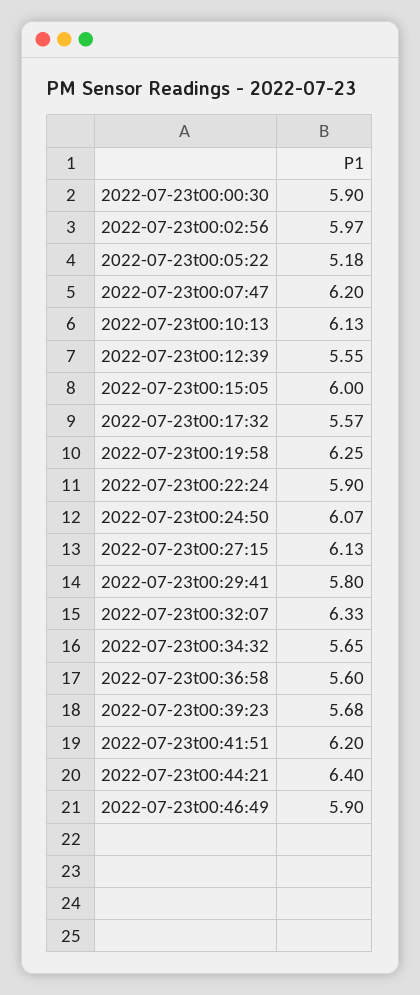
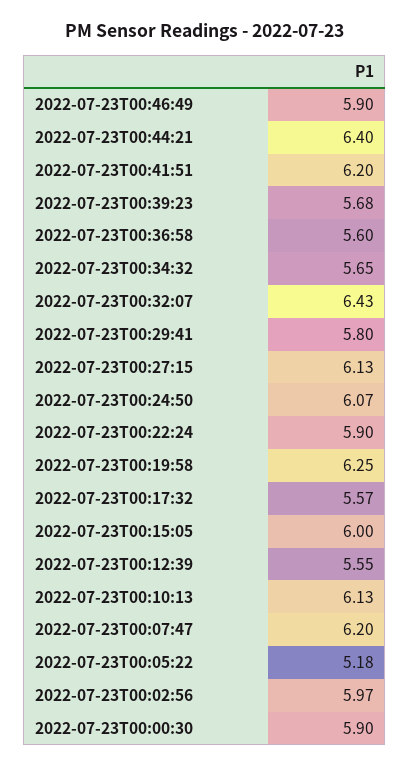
2022-07-23t00:32:07: 6.33 -> 6.43

